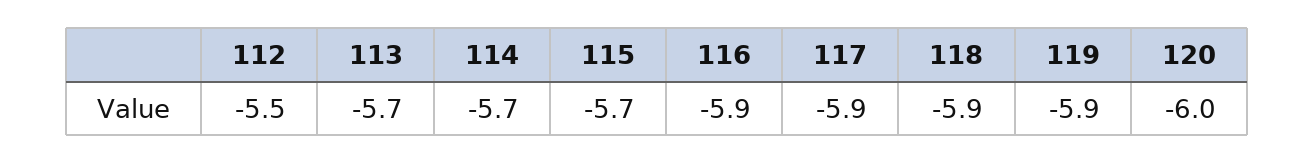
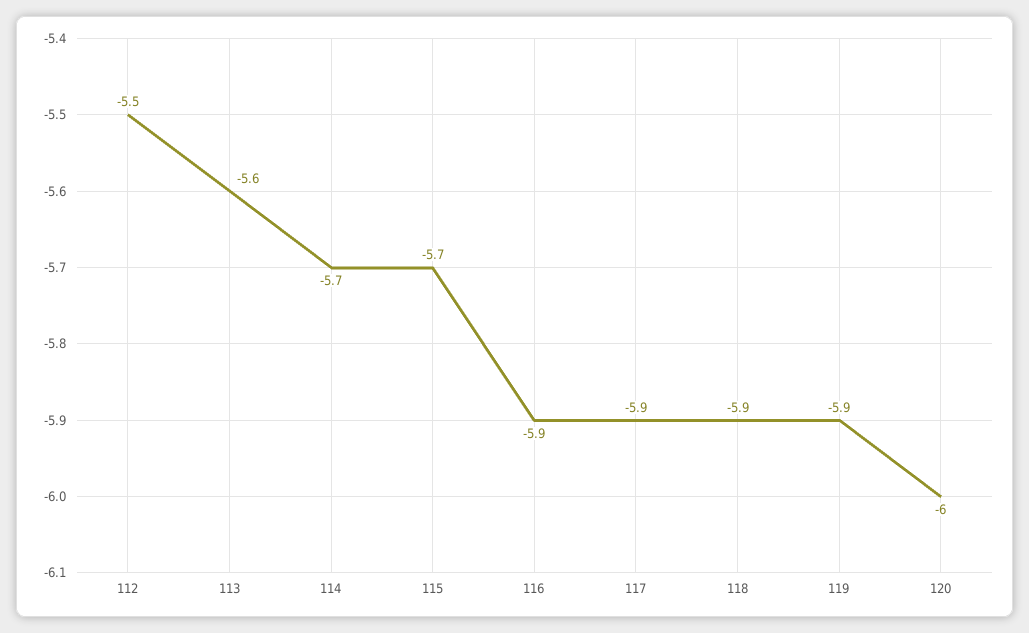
113: -5.7 -> -5.6

